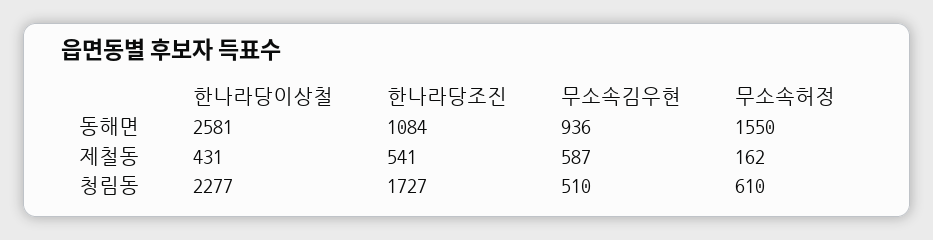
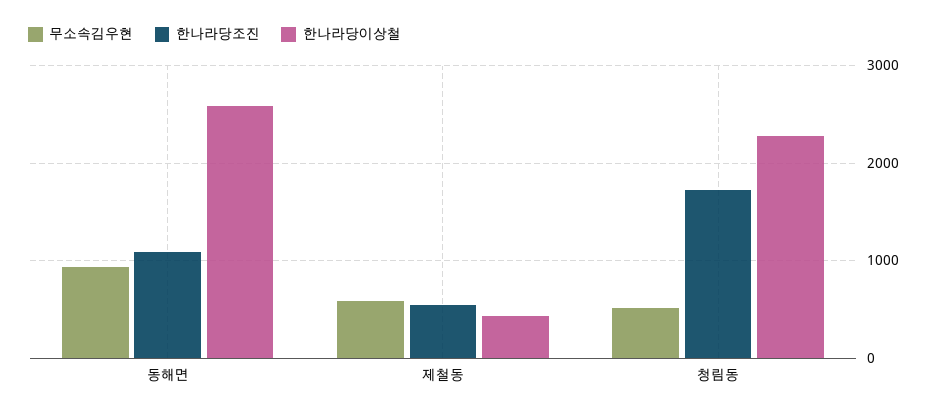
무소속허정, 동해면: 1550 -> none
무소속허정, 제철동: 162 -> none
무소속허정, 청림동: 610 -> none

